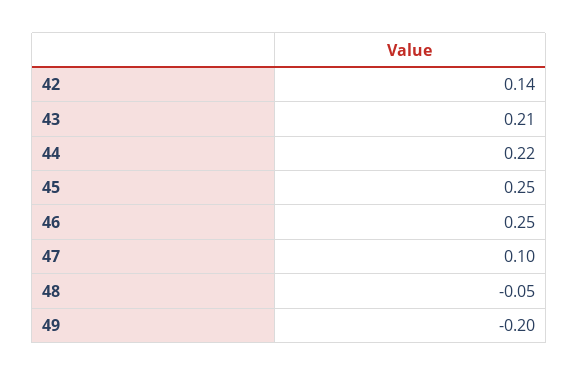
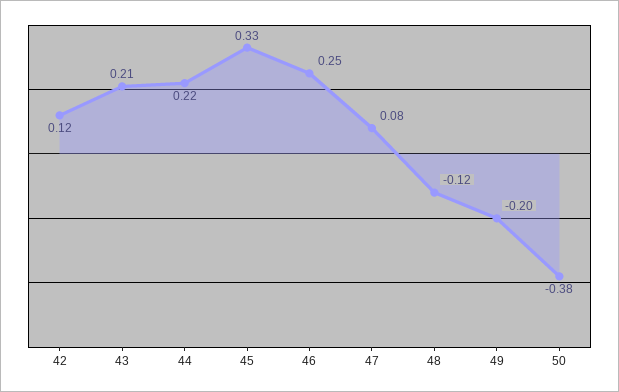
42: 0.14 -> 0.12
45: 0.25 -> 0.33
47: 0.1 -> 0.08
48: -0.05 -> -0.12
50: none -> -0.38

